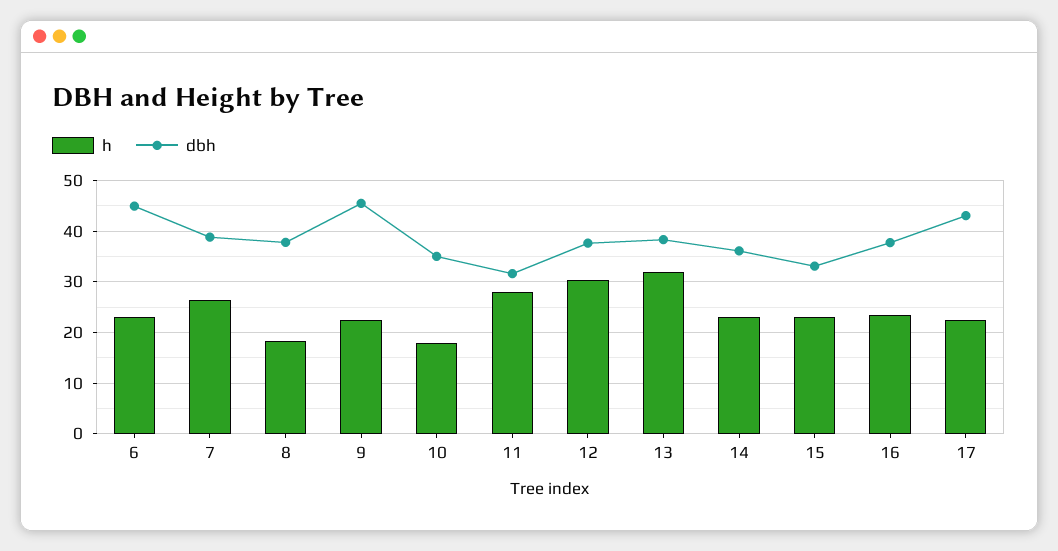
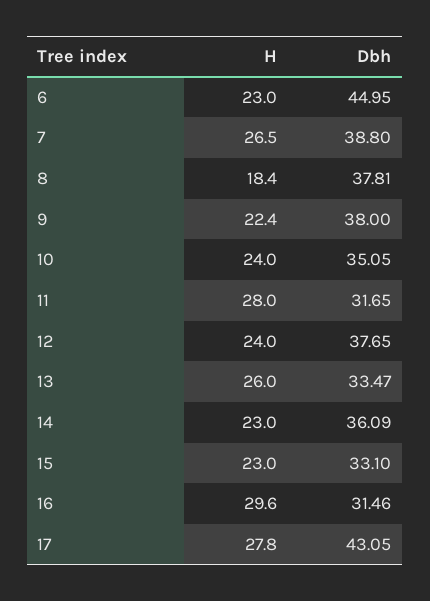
dbh, 9: 46 -> 38
h, 10: 18 -> 24
h, 12: 30 -> 24
h, 13: 32 -> 26
dbh, 13: 38 -> 33.47
h, 16: 24 -> 29.6
dbh, 16: 38 -> 31.46
h, 17: 22 -> 27.8

